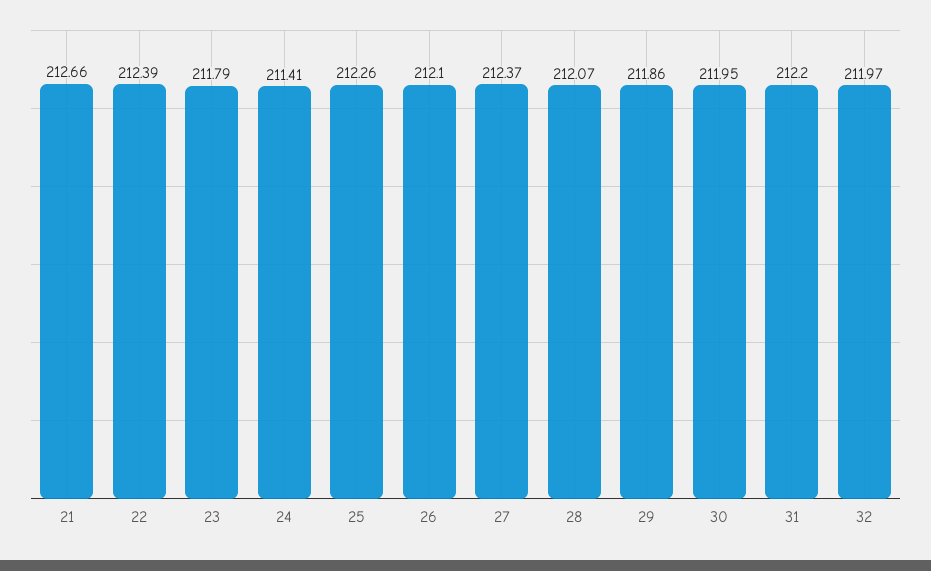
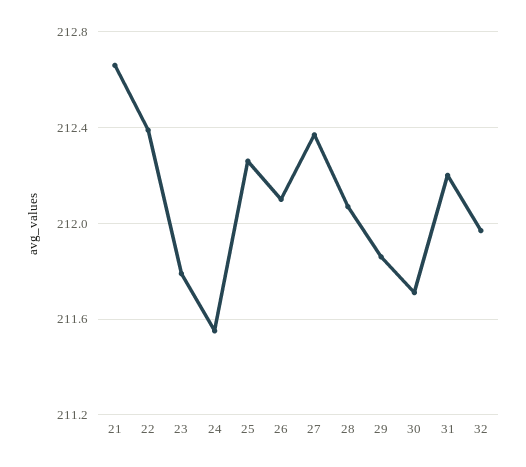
24: 211.41 -> 211.55
30: 211.95 -> 211.7

